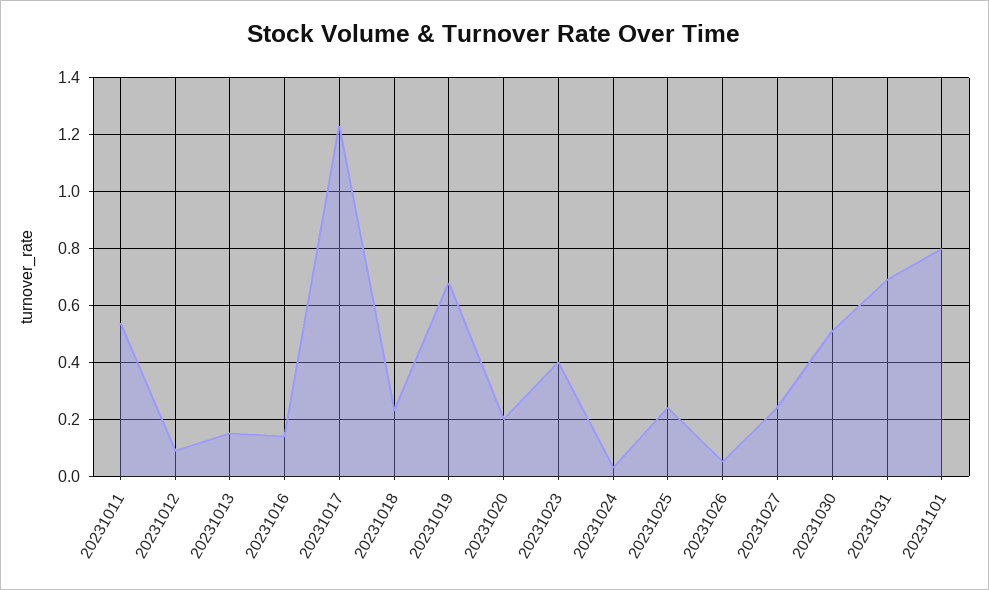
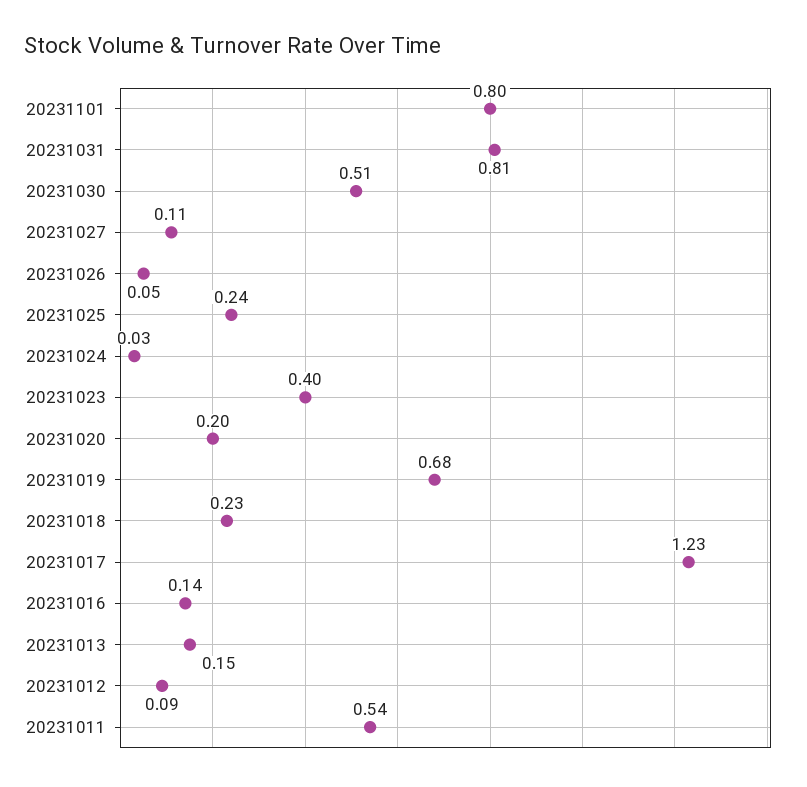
20231027: 0.25 -> 0.11
20231031: 0.7 -> 0.81

